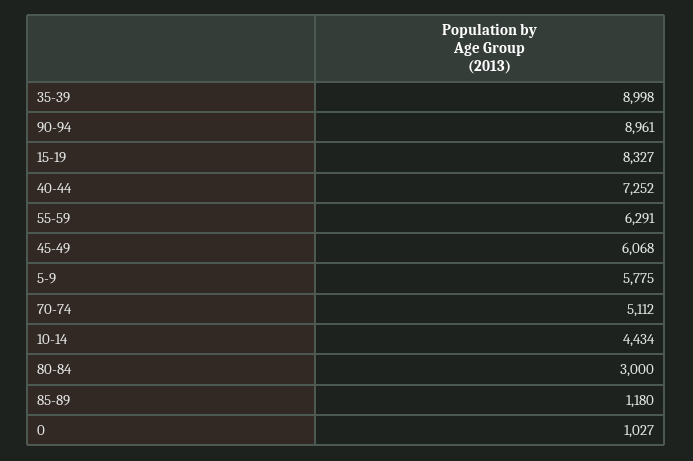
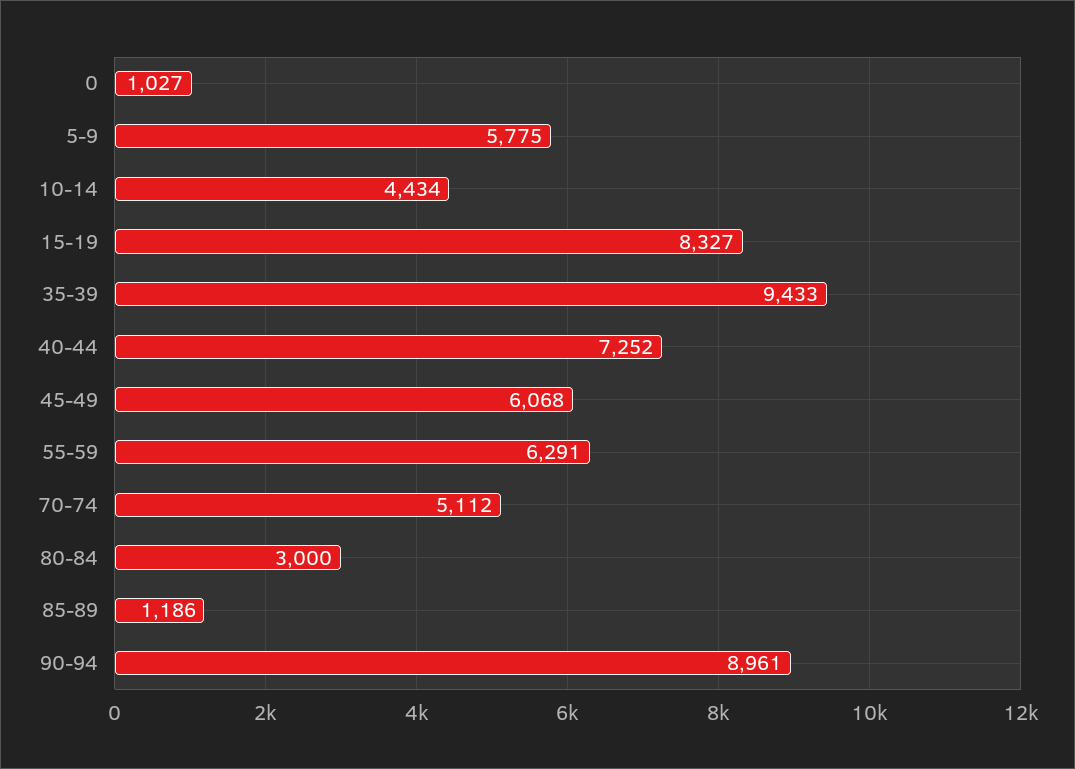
35-39: 8998 -> 9433
85-89: 1180 -> 1186

